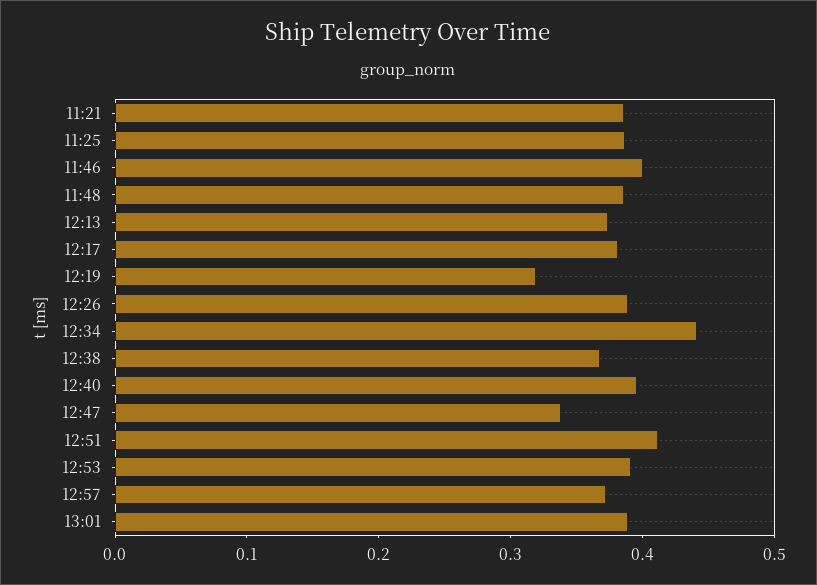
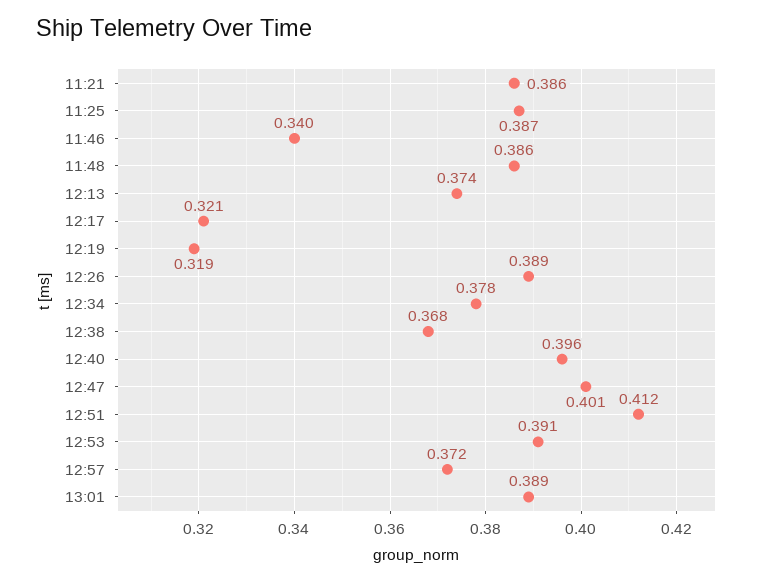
11:46: 0.4 -> 0.34
12:17: 0.38 -> 0.321
12:34: 0.44 -> 0.378
12:47: 0.34 -> 0.401

